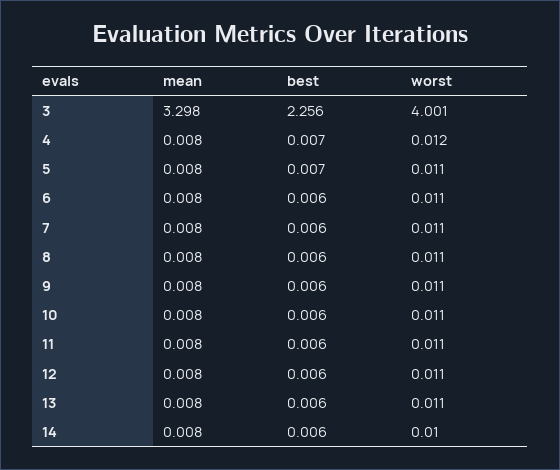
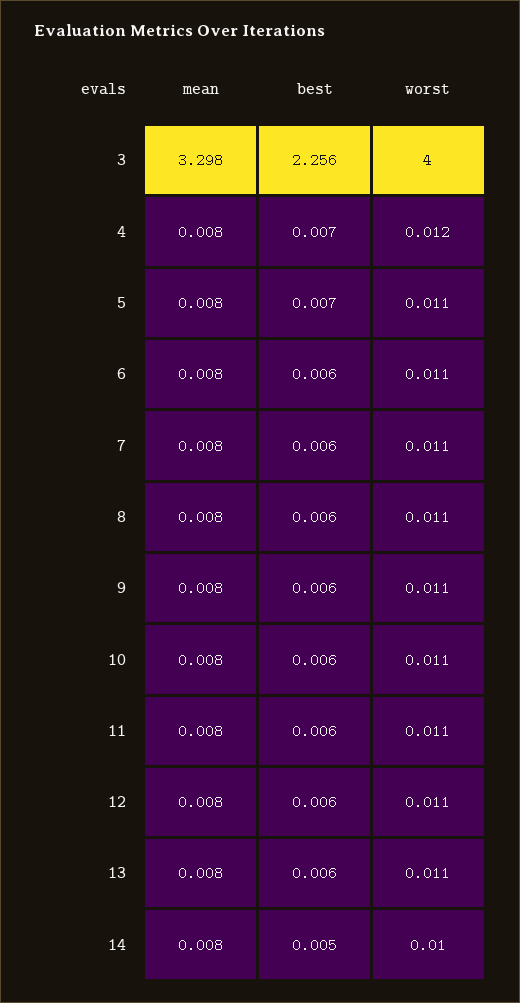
worst, 3: 4.001 -> 4
best, 14: 0.006 -> 0.005

